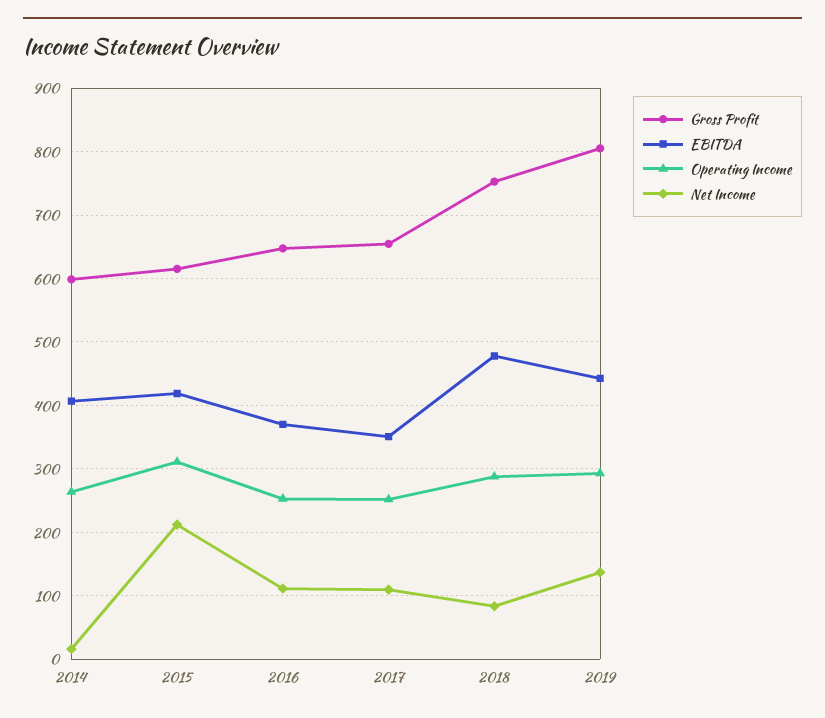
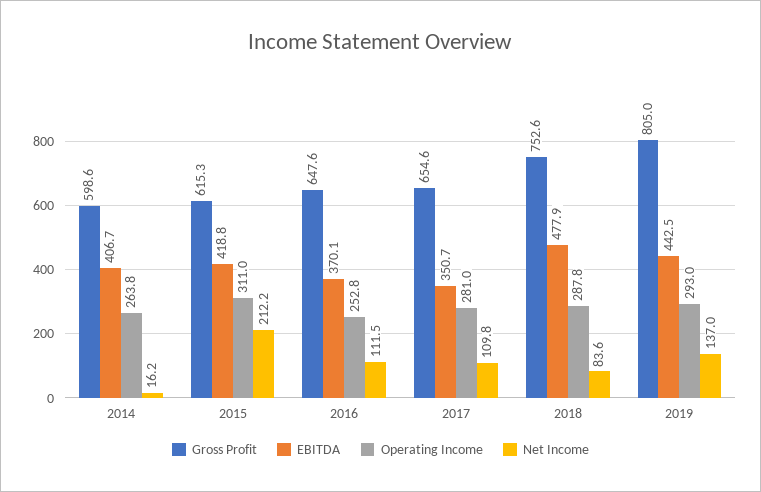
Operating Income, 2017: 250 -> 281

